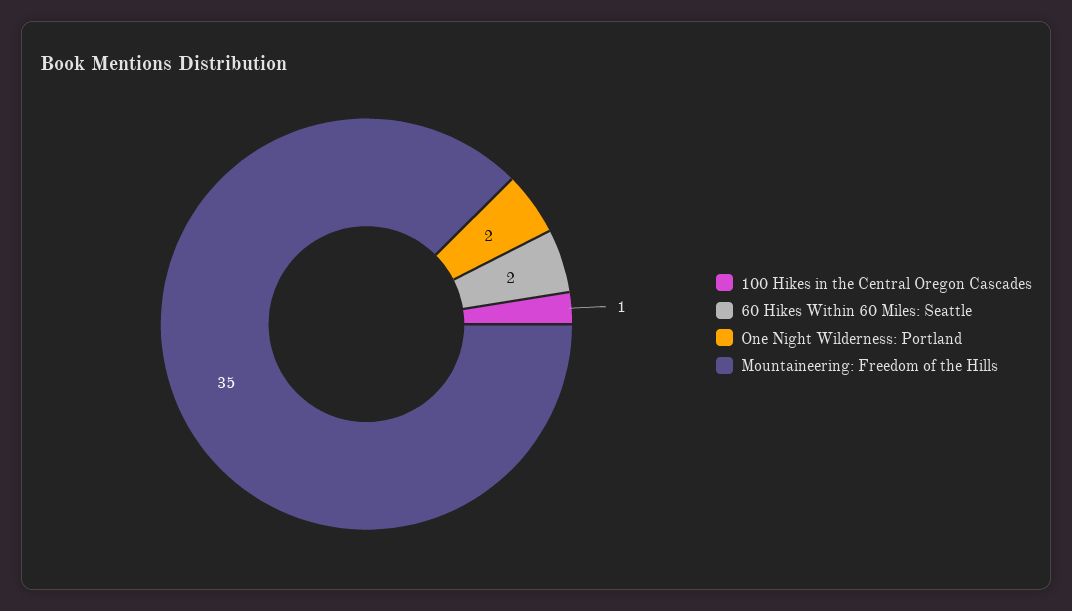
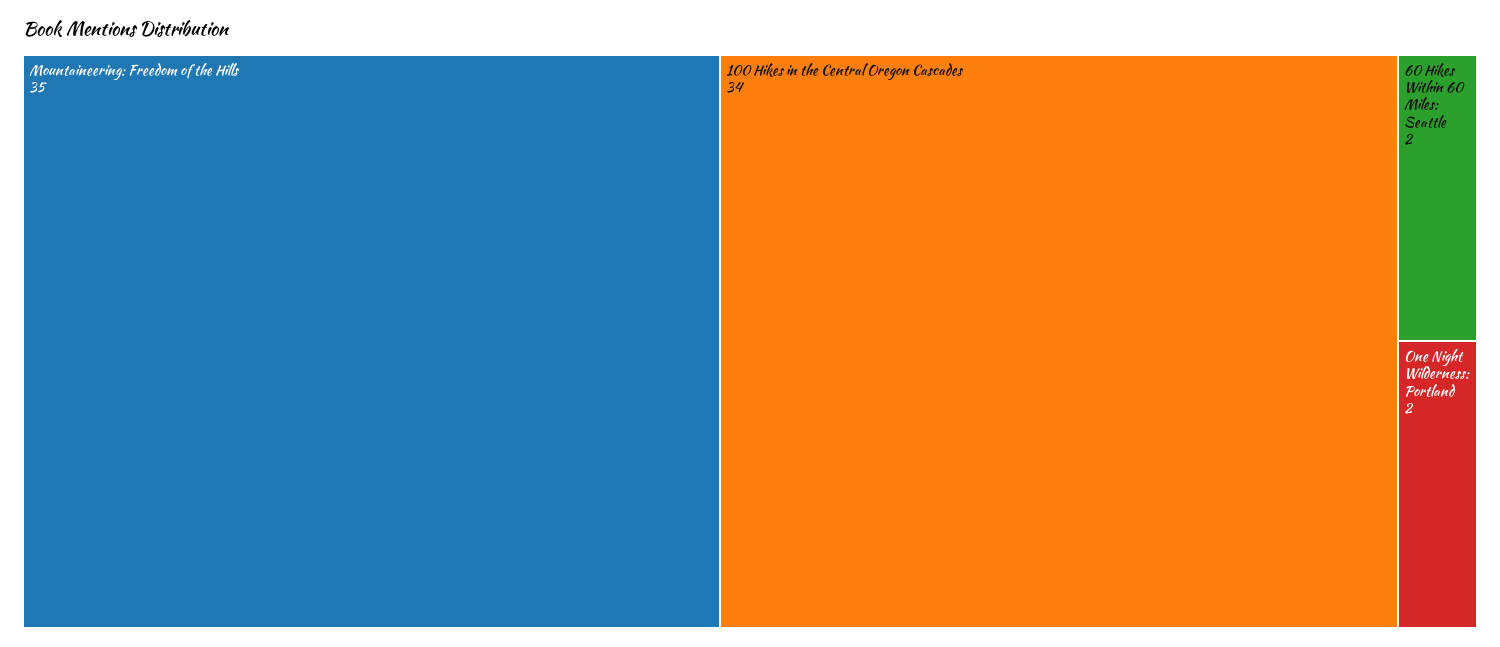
100 Hikes in the Central Oregon Cascades: 1 -> 34

